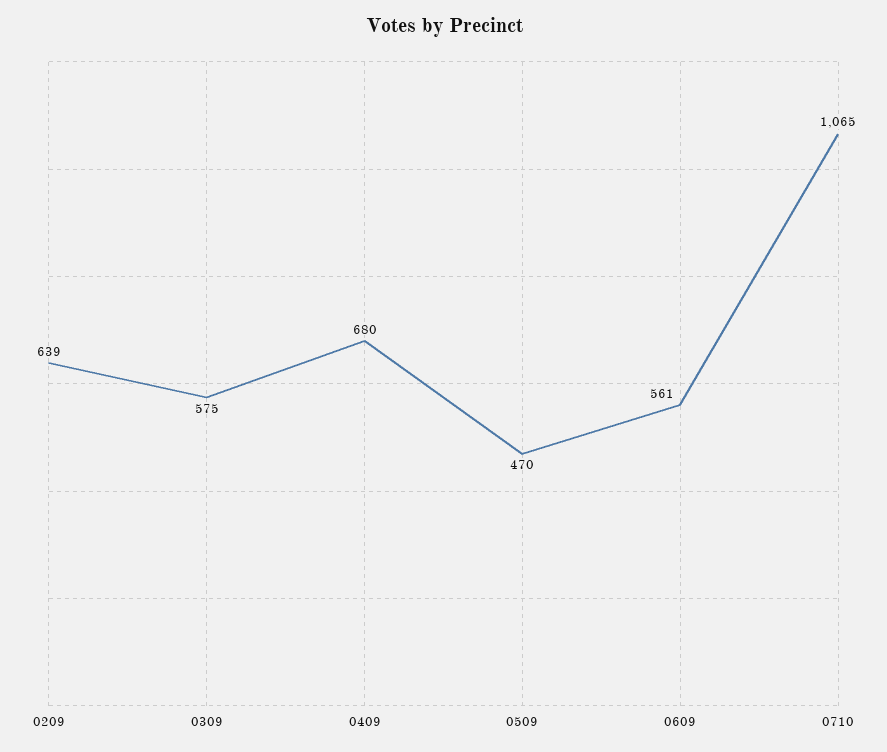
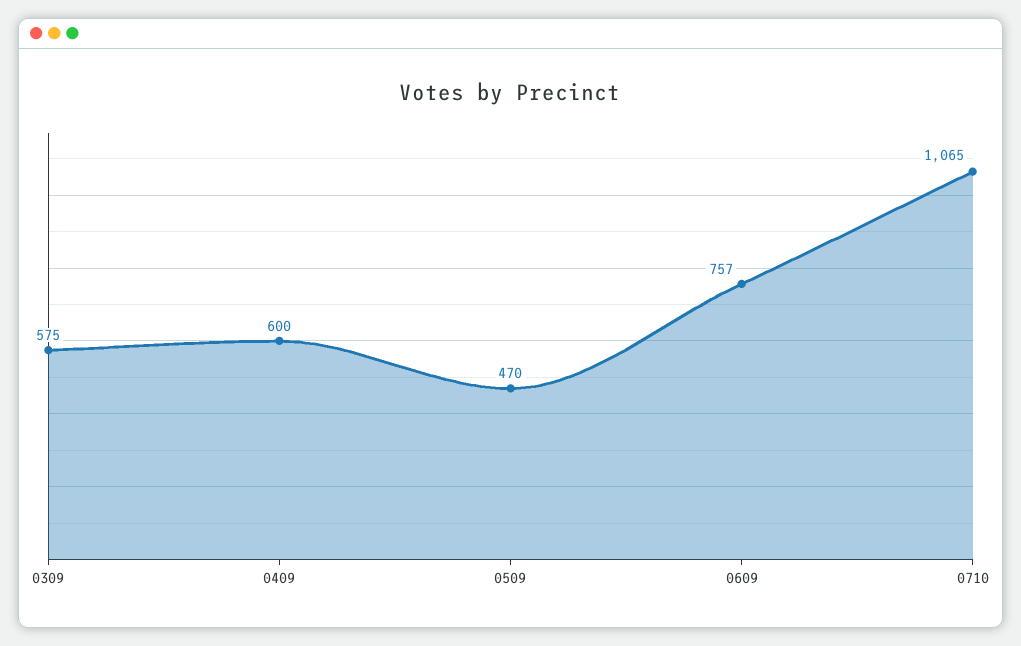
0209: 639 -> none
0409: 680 -> 600
0609: 561 -> 757

